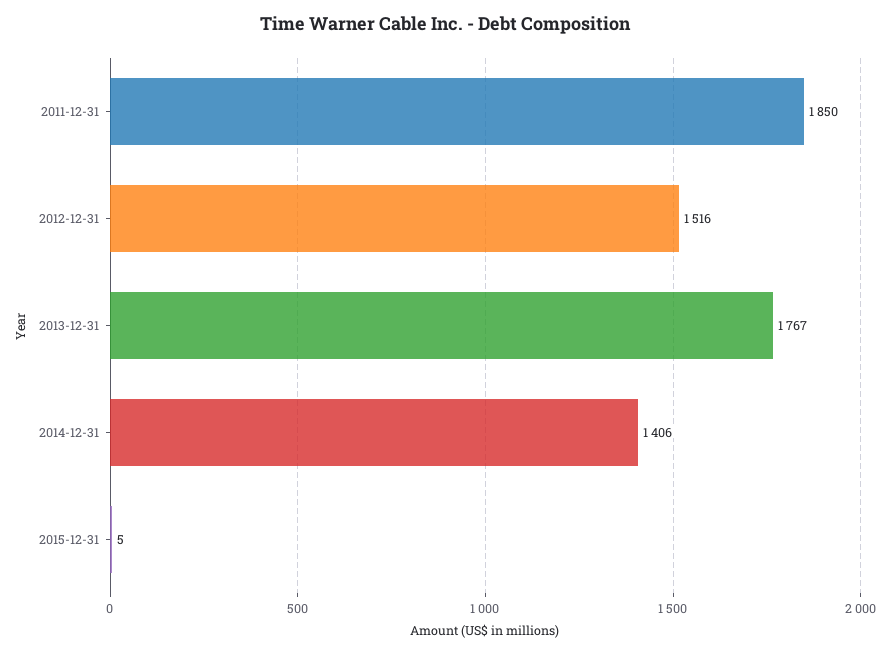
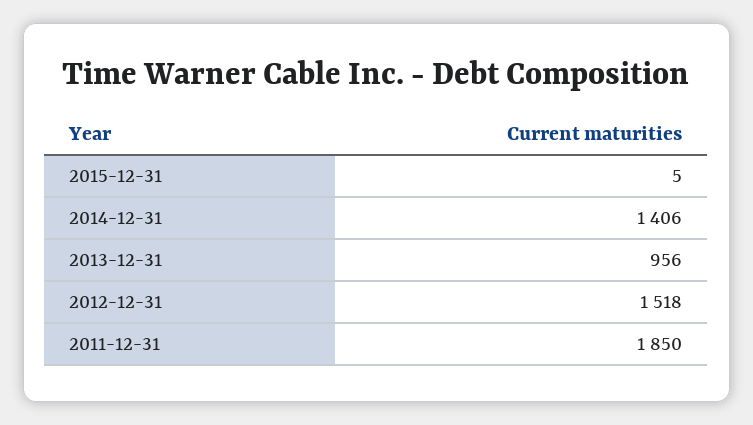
2012-12-31: 1516 -> 1518
2013-12-31: 1767 -> 956

